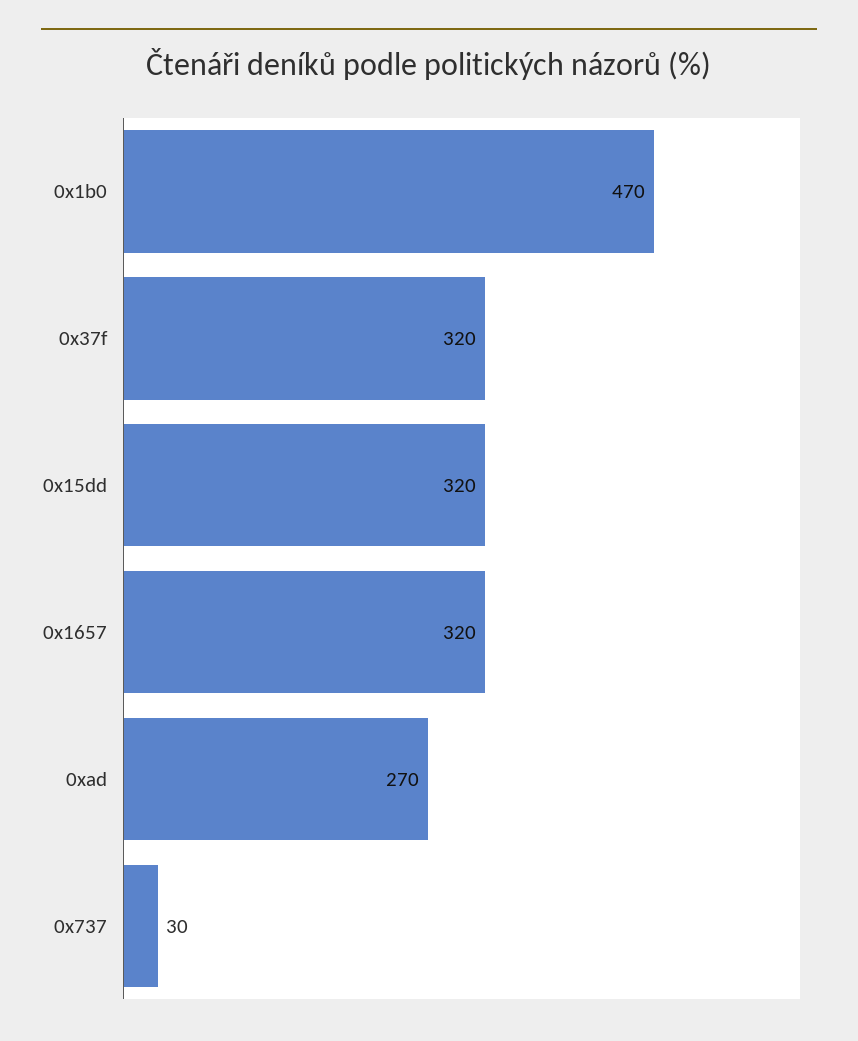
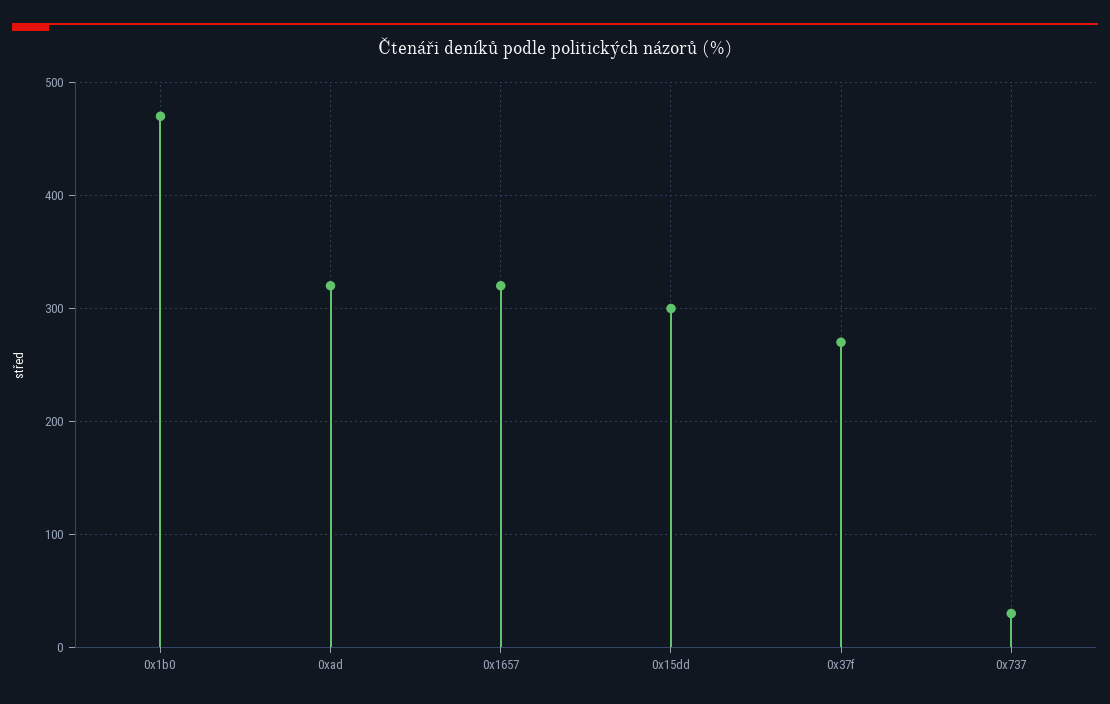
0x37f: 320 -> 270
0x15dd: 320 -> 300
0xad: 270 -> 320

